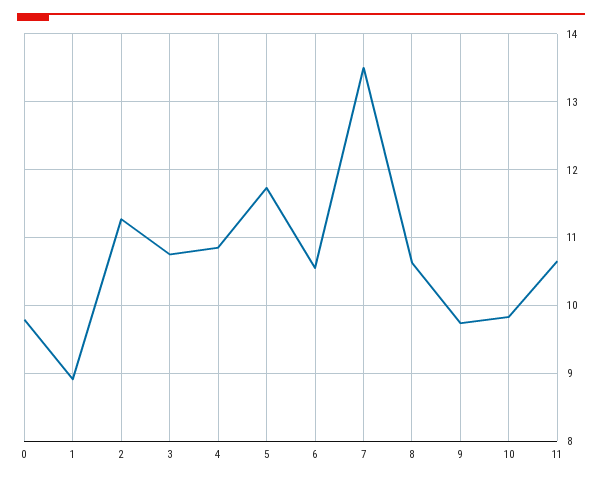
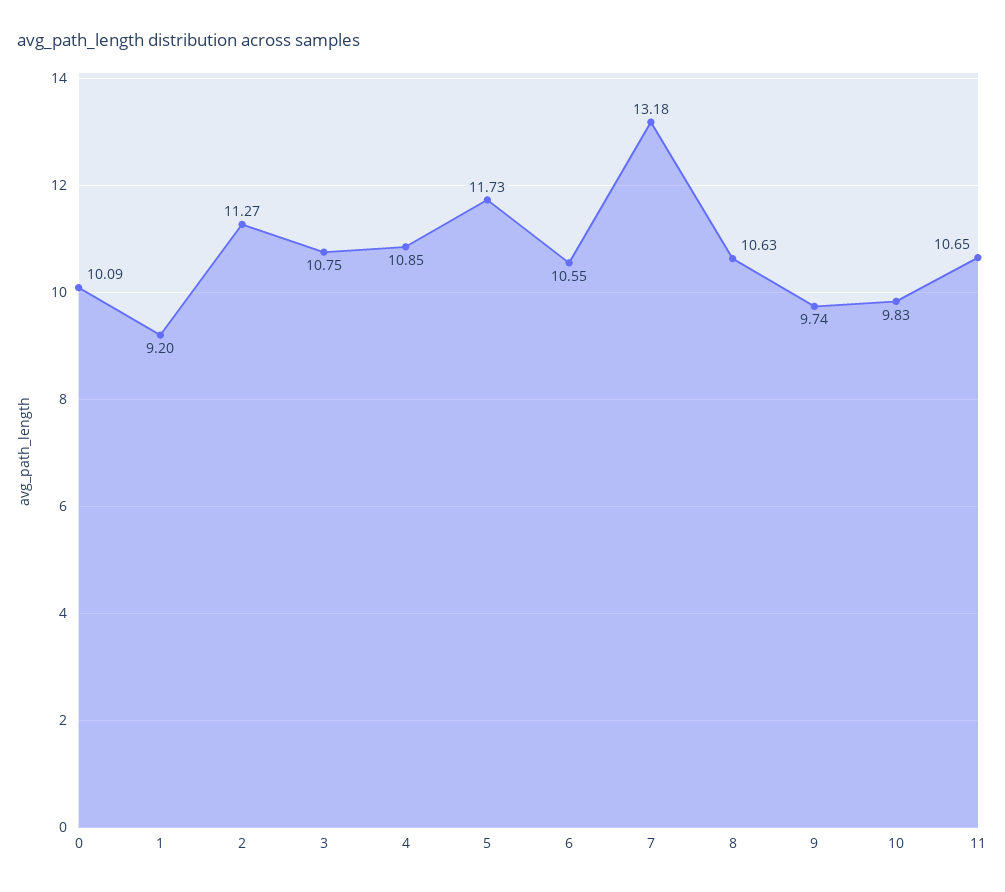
0: 9.8 -> 10.09
1: 8.9 -> 9.2
7: 13.5 -> 13.18

